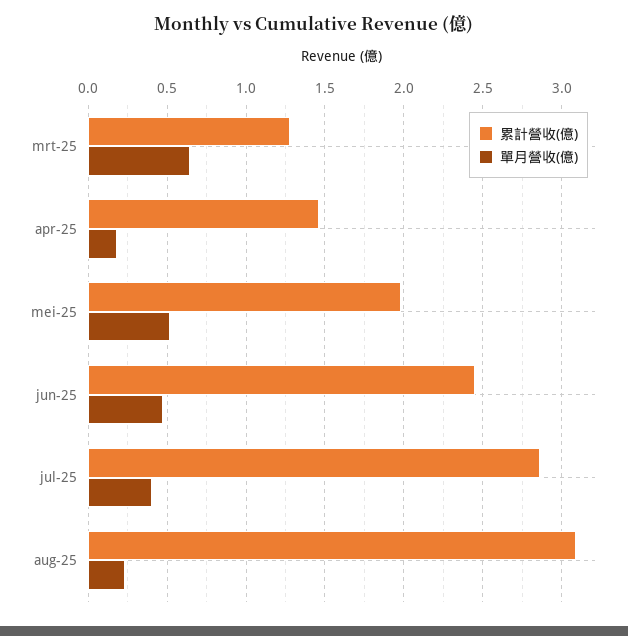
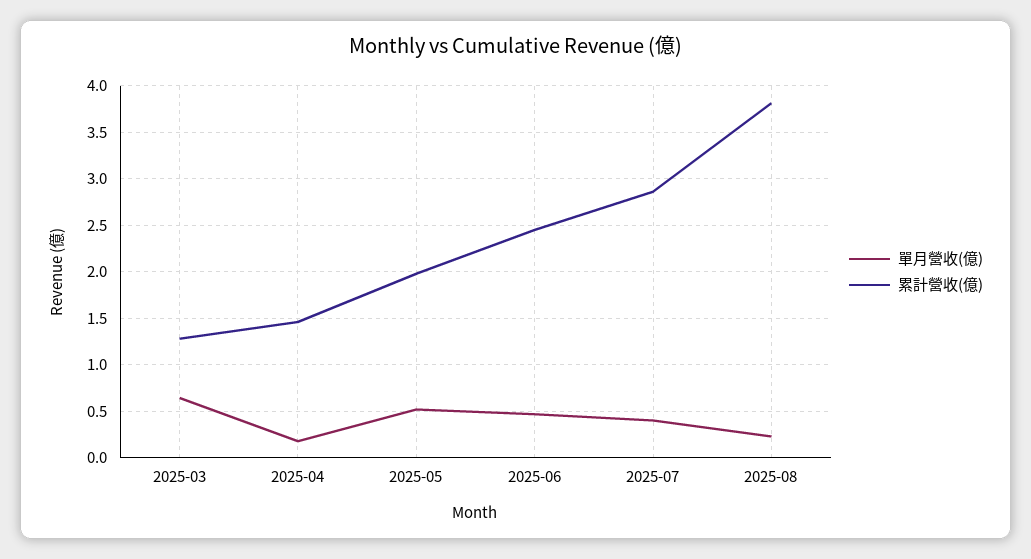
累計營收(億), aug-25: 3.1 -> 3.8

